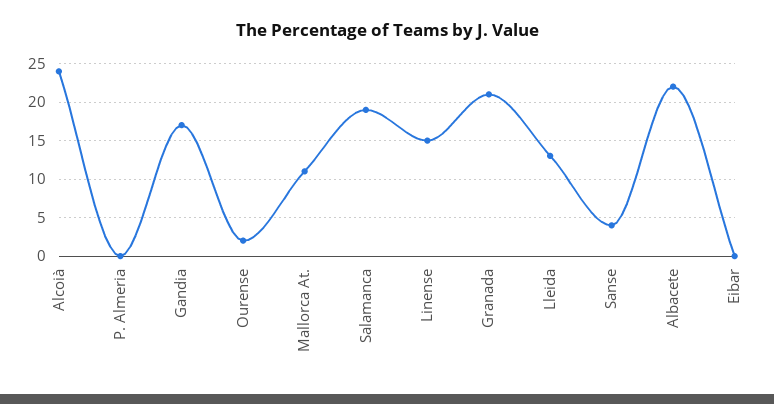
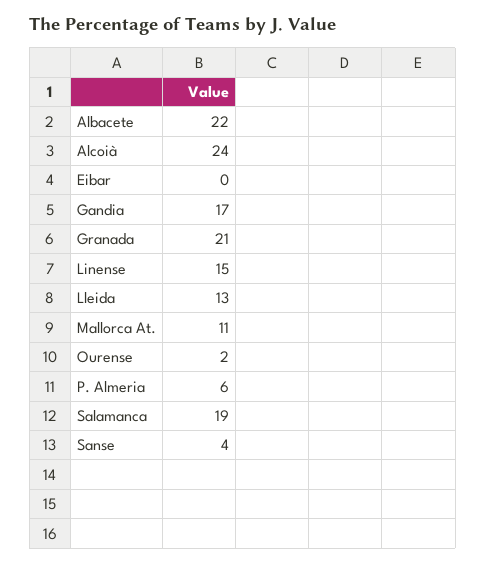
P. Almeria: 0 -> 6

